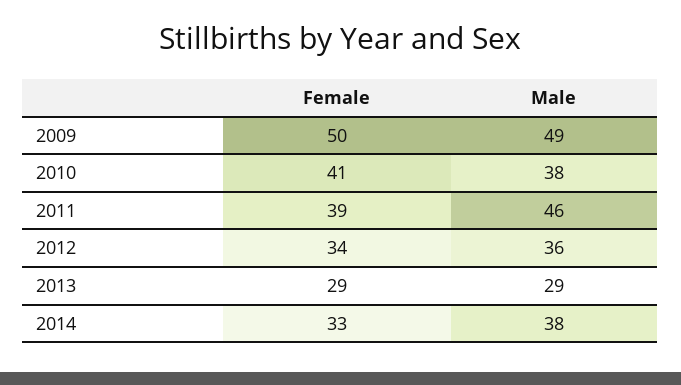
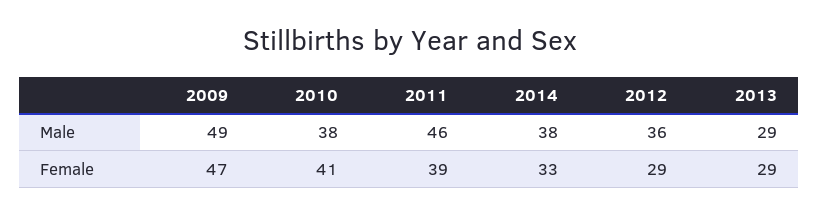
Female, 2009: 50 -> 47
Female, 2012: 34 -> 29

